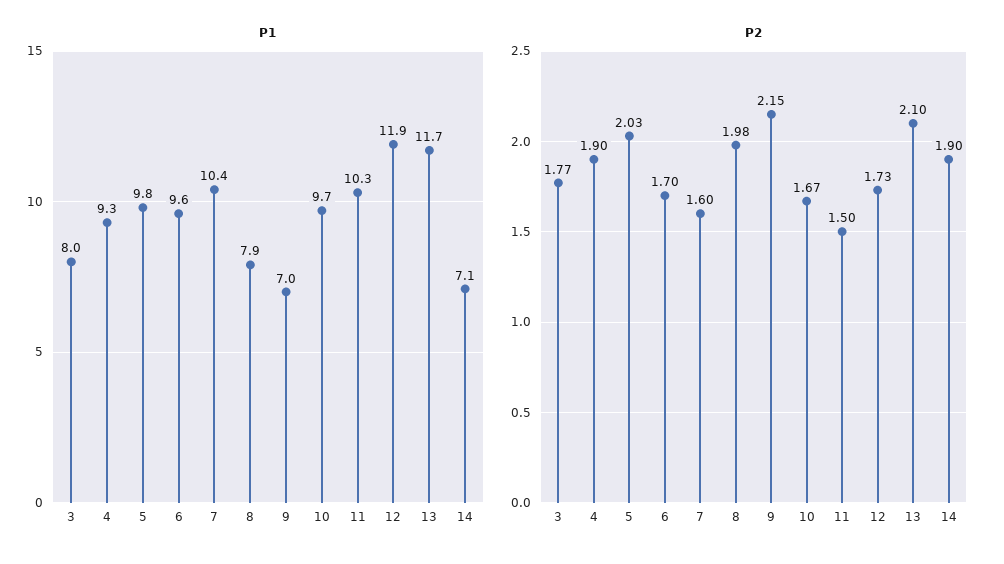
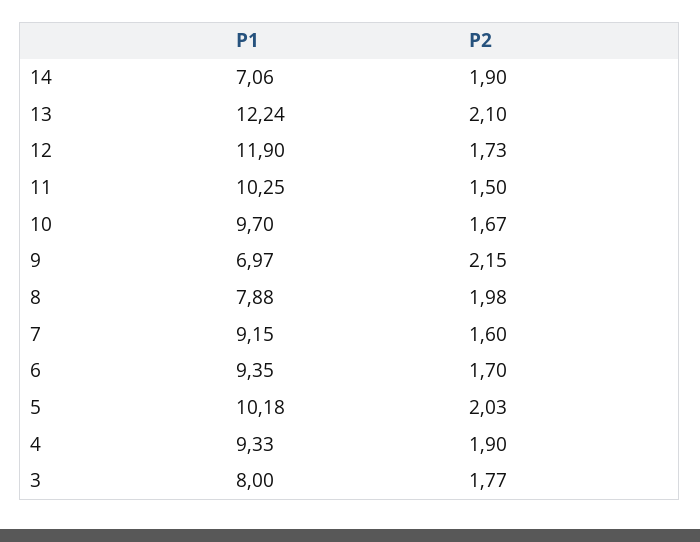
P1, 5: 9.8 -> 10.18
P1, 6: 9.6 -> 9.35
P1, 7: 10.4 -> 9.15
P1, 13: 11.7 -> 12.24

